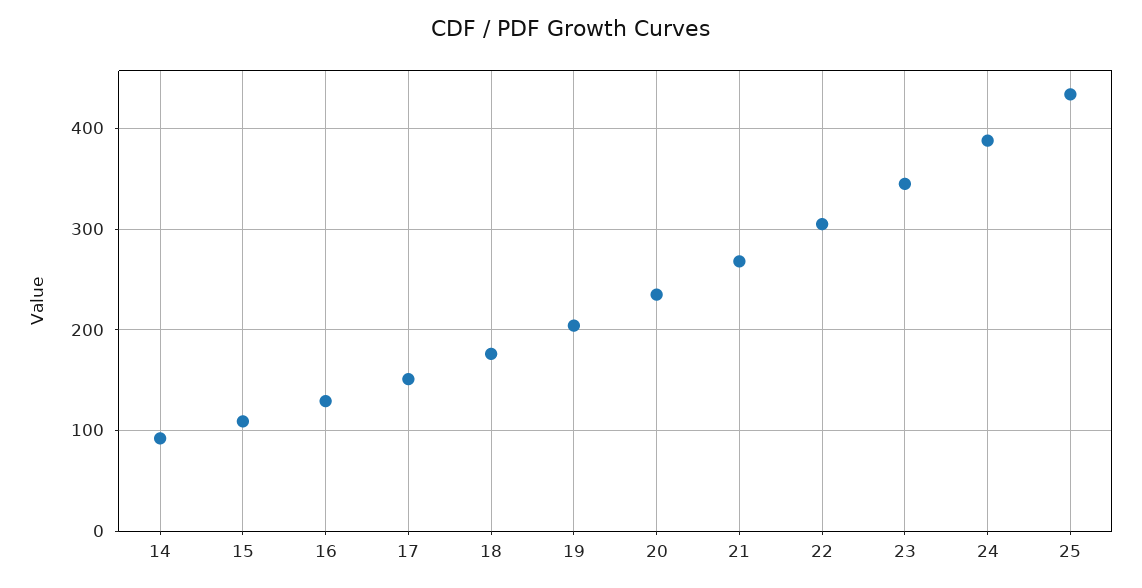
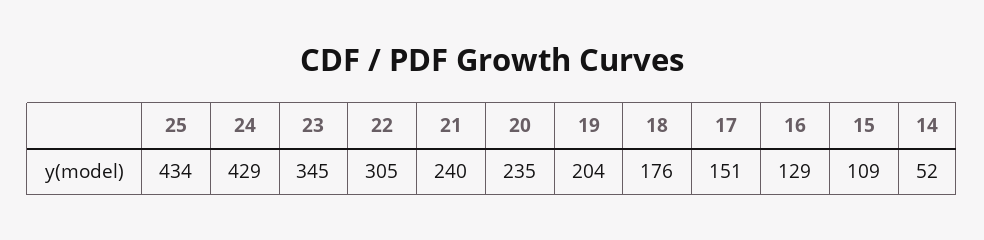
14: 90 -> 52
21: 270 -> 240
24: 390 -> 429

